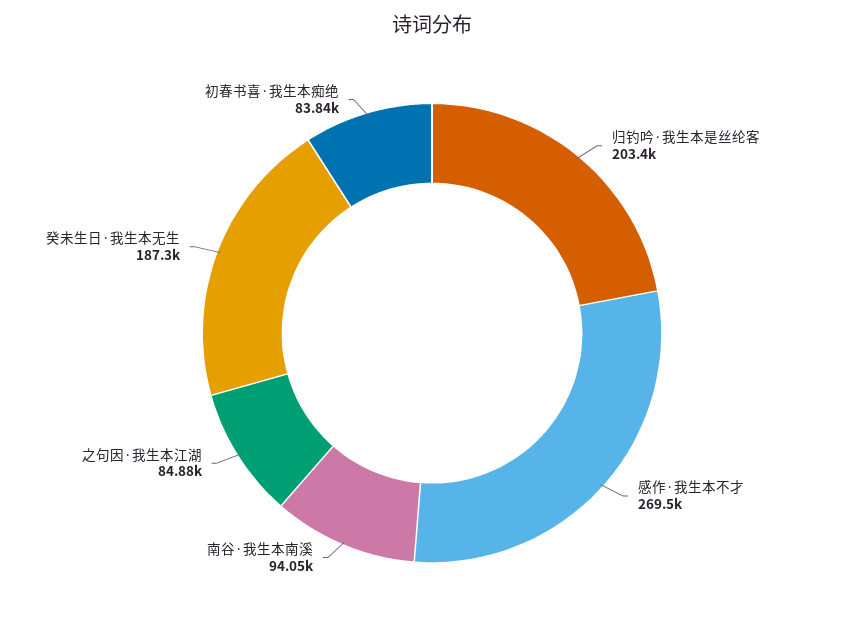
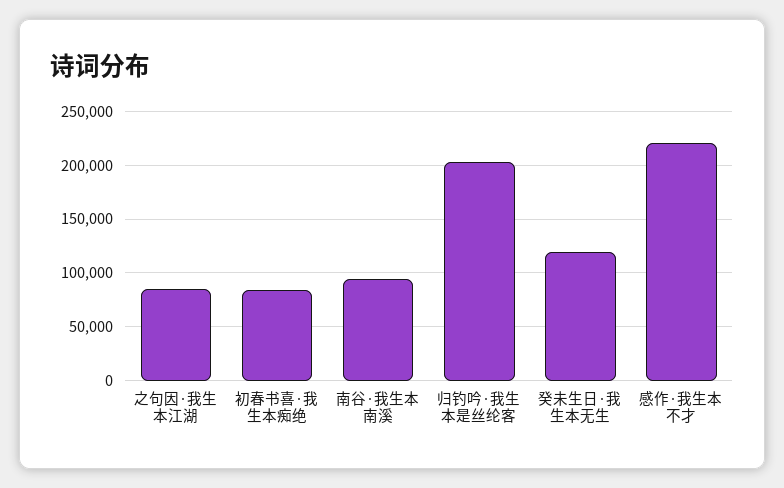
感作·我生本不才: 269500 -> 220000
癸未生日·我生本无生: 187300 -> 120000

